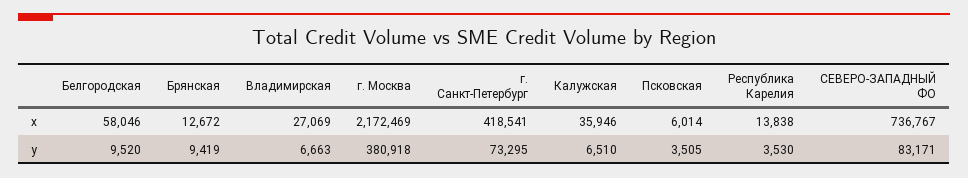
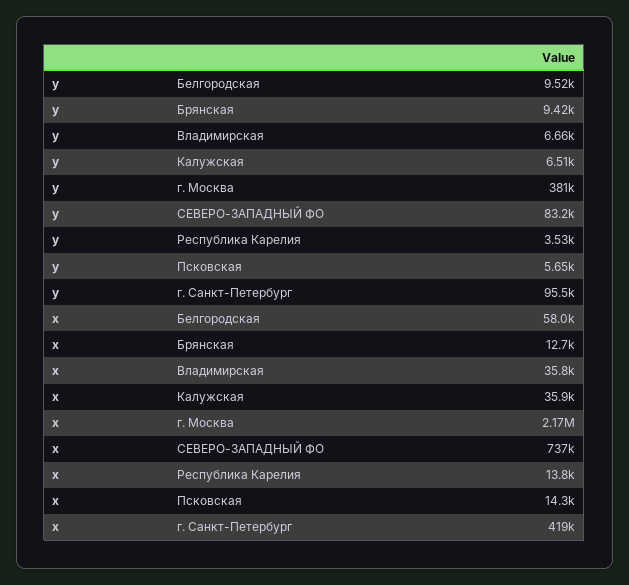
Владимирская, x: 27069 -> 35800
Псковская, x: 6014 -> 14300
г. Санкт-Петербург, y: 73295 -> 95500
Псковская, y: 3505 -> 5650

